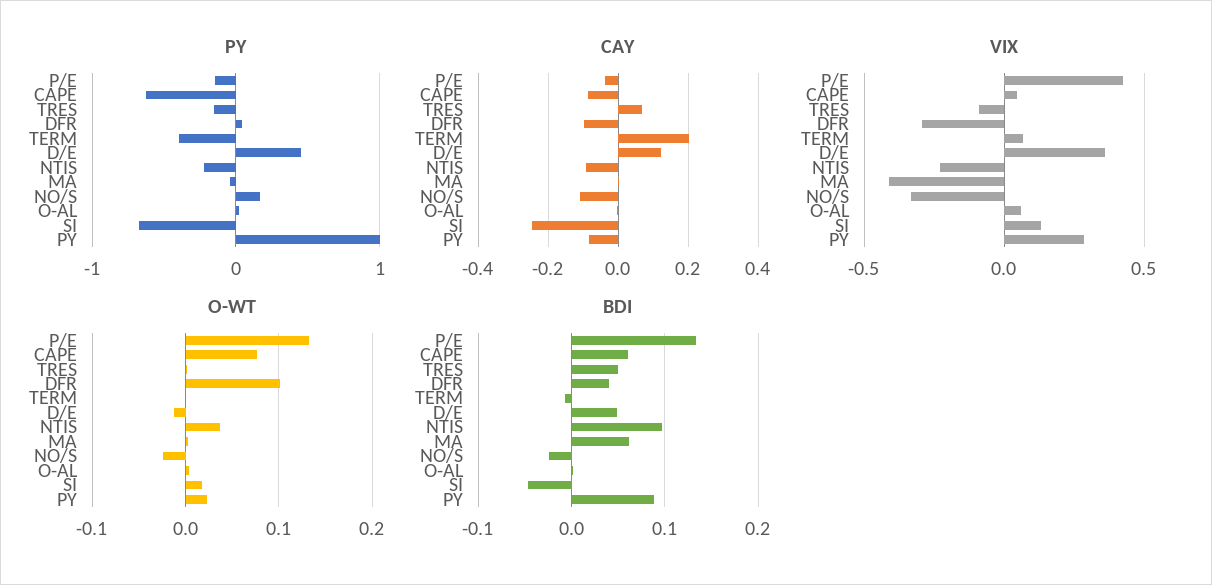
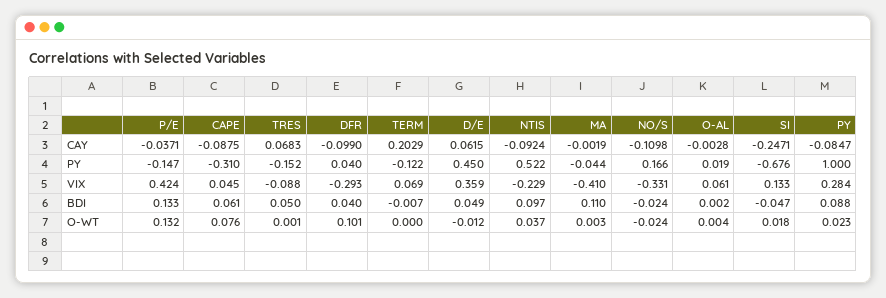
PY, CAPE: -0.6 -> -0.31
PY, TERM: -0.4 -> -0.122
PY, NTIS: -0.2 -> 0.522
CAY, D/E: 0.12 -> 0.0615
BDI, MA: 0.06 -> 0.11

